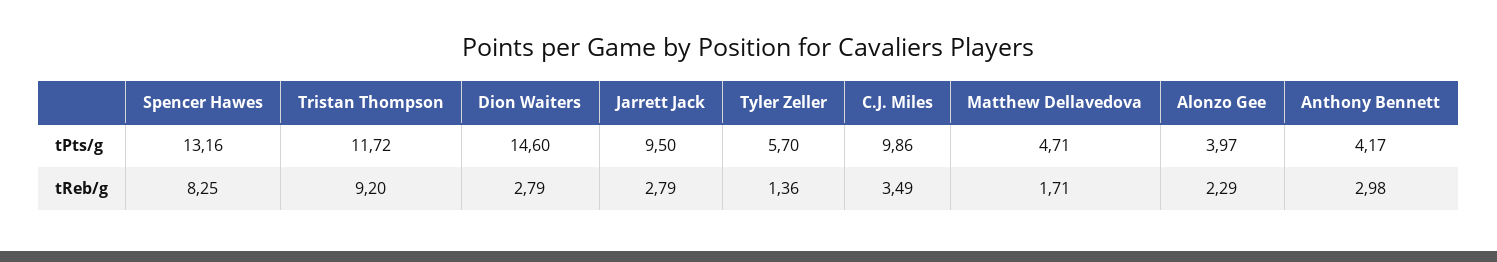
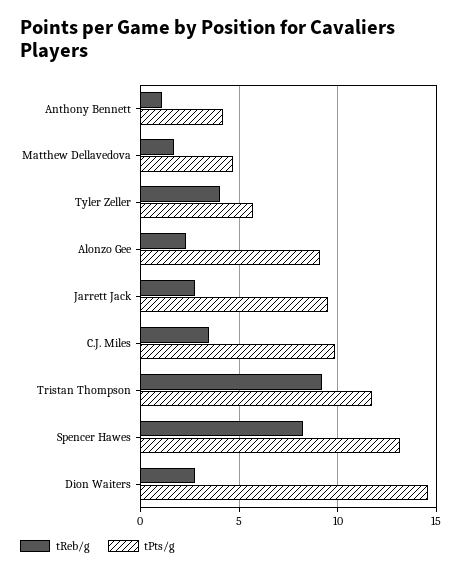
tPts/g, Alonzo Gee: 3.97 -> 9
tReb/g, Tyler Zeller: 1.36 -> 4
tReb/g, Anthony Bennett: 2.98 -> 1

